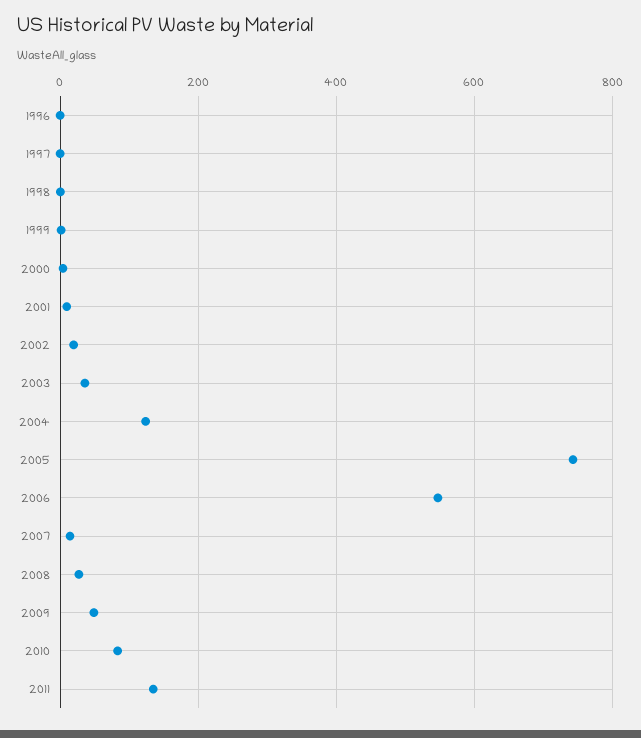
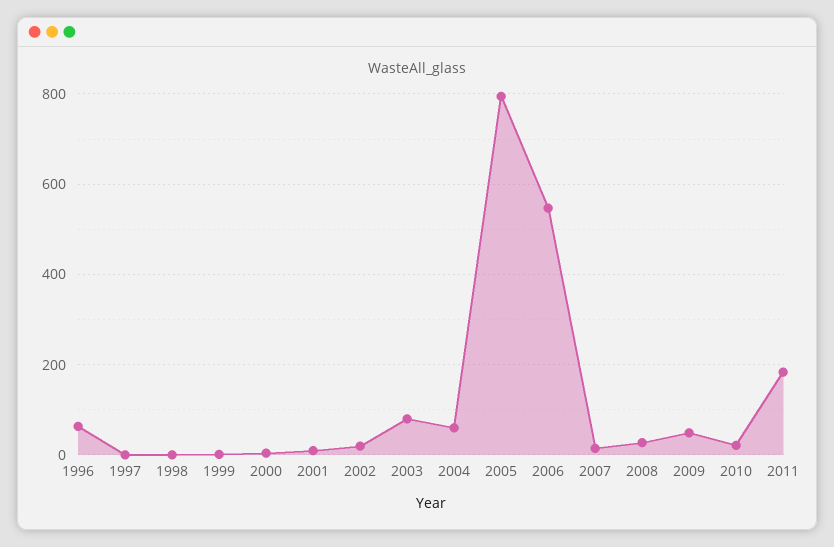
1996: 0 -> 60
2003: 40 -> 80
2004: 120 -> 60
2005: 740 -> 800
2010: 80 -> 20
2011: 140 -> 180

